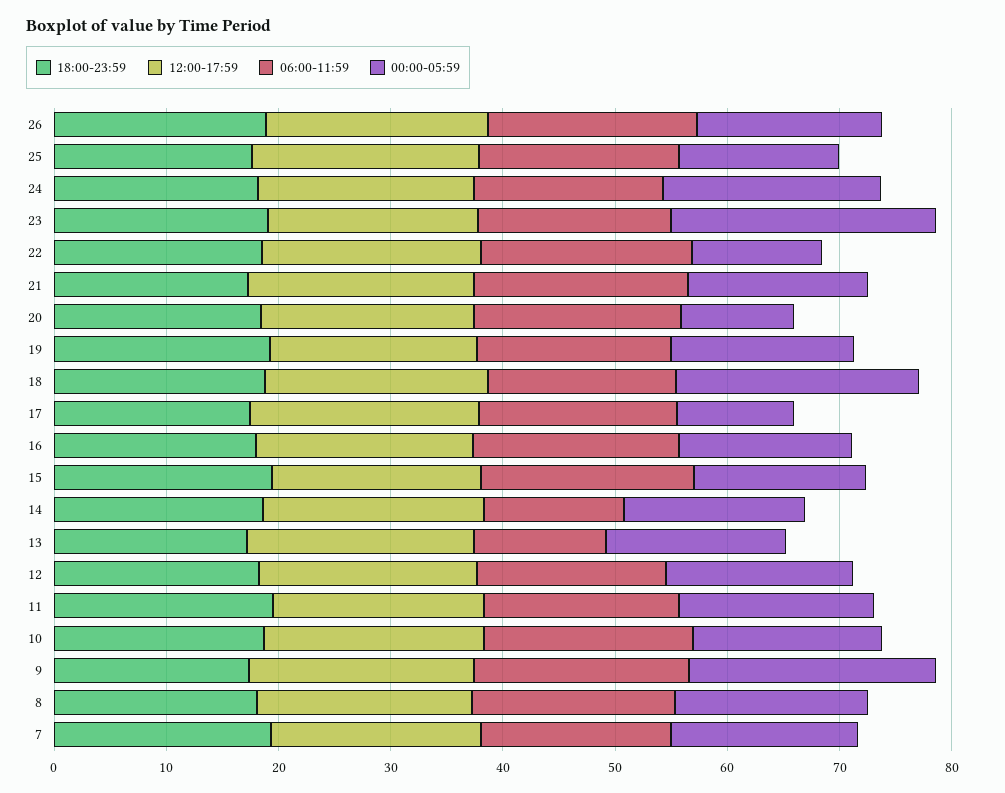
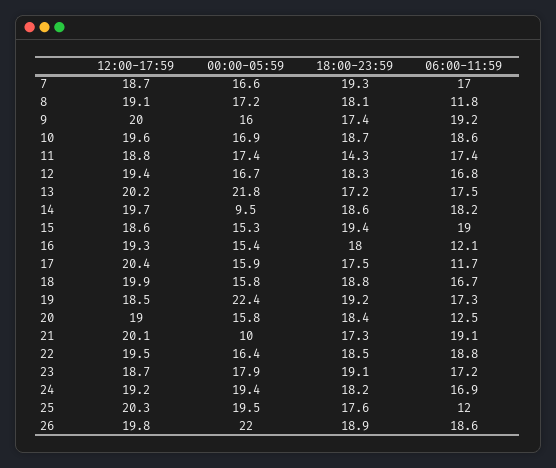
00:00-05:59, 26: 16 -> 22
06:00-11:59, 25: 18 -> 12
00:00-05:59, 25: 14 -> 19.5
00:00-05:59, 23: 24 -> 17.9
00:00-05:59, 22: 12 -> 16.4
00:00-05:59, 21: 16 -> 10
06:00-11:59, 20: 18 -> 12.5
00:00-05:59, 20: 10 -> 15.8
00:00-05:59, 19: 16 -> 22.4
00:00-05:59, 18: 22 -> 15.8
06:00-11:59, 17: 18 -> 11.7
00:00-05:59, 17: 10 -> 15.9
06:00-11:59, 16: 18 -> 12.1
06:00-11:59, 14: 12 -> 18.2
00:00-05:59, 14: 16 -> 9.5
06:00-11:59, 13: 12 -> 17.5
00:00-05:59, 13: 16 -> 21.8
18:00-23:59, 11: 20 -> 14.3
00:00-05:59, 9: 22 -> 16
06:00-11:59, 8: 18 -> 11.8

